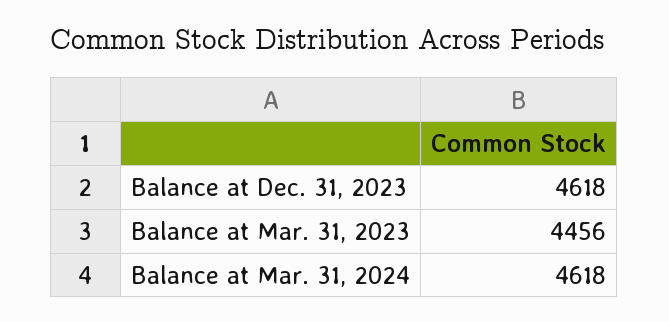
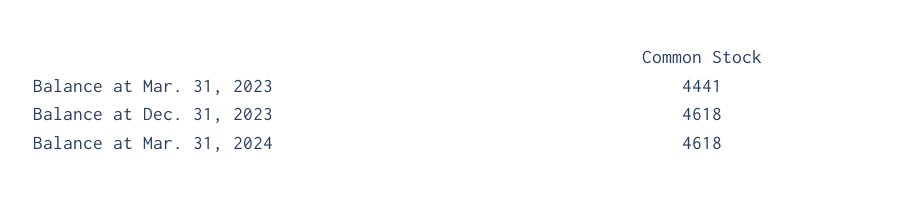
Balance at Mar. 31, 2023: 4456 -> 4441

